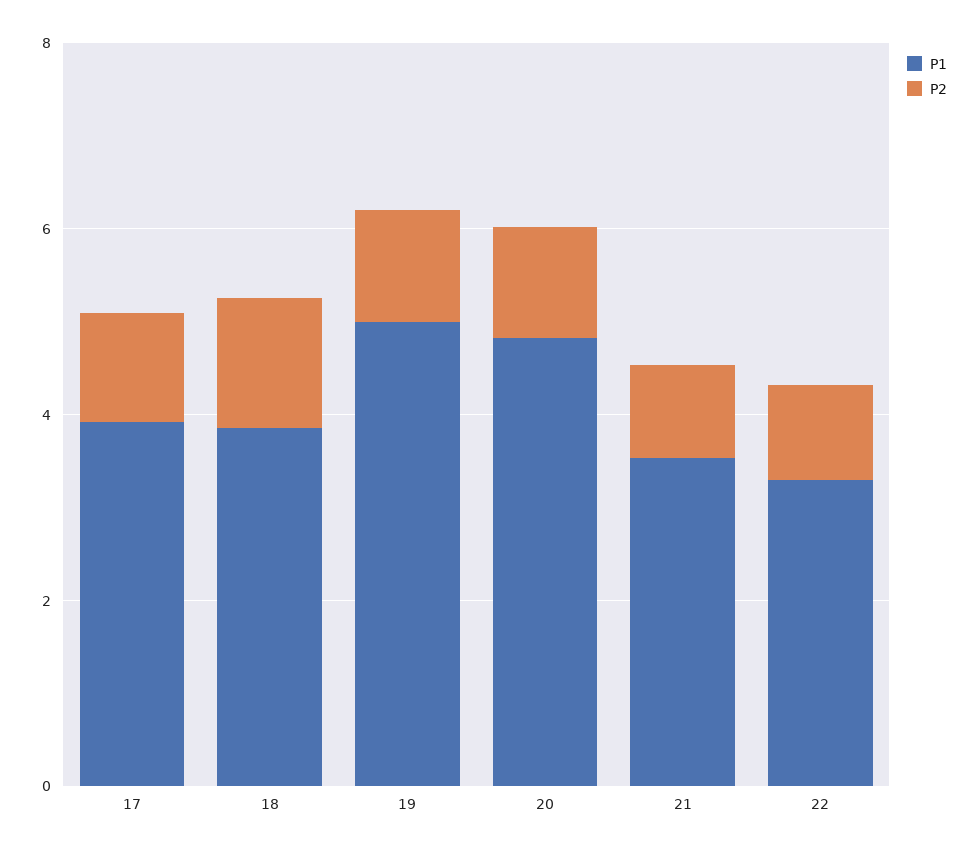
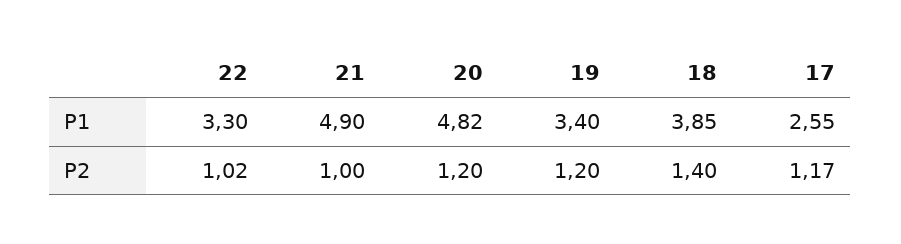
P1, 17: 4 -> 2.55
P1, 19: 5 -> 3.4
P1, 21: 3.5 -> 4.9

